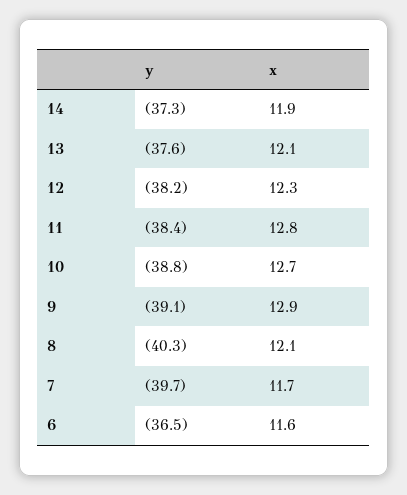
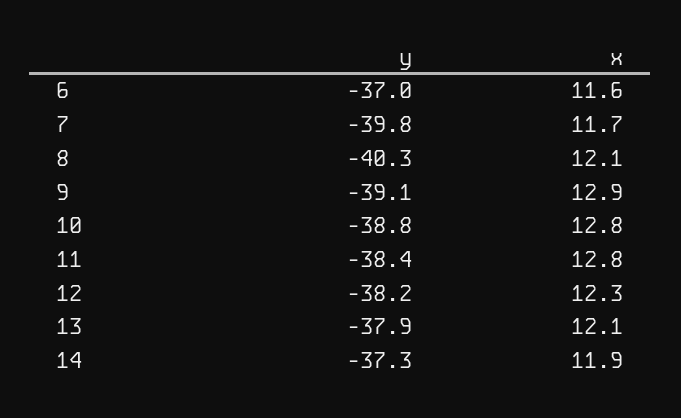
y, 13: -37.6 -> -37.9
x, 10: 12.7 -> 12.8
y, 7: -39.7 -> -39.8
y, 6: -36.5 -> -37

